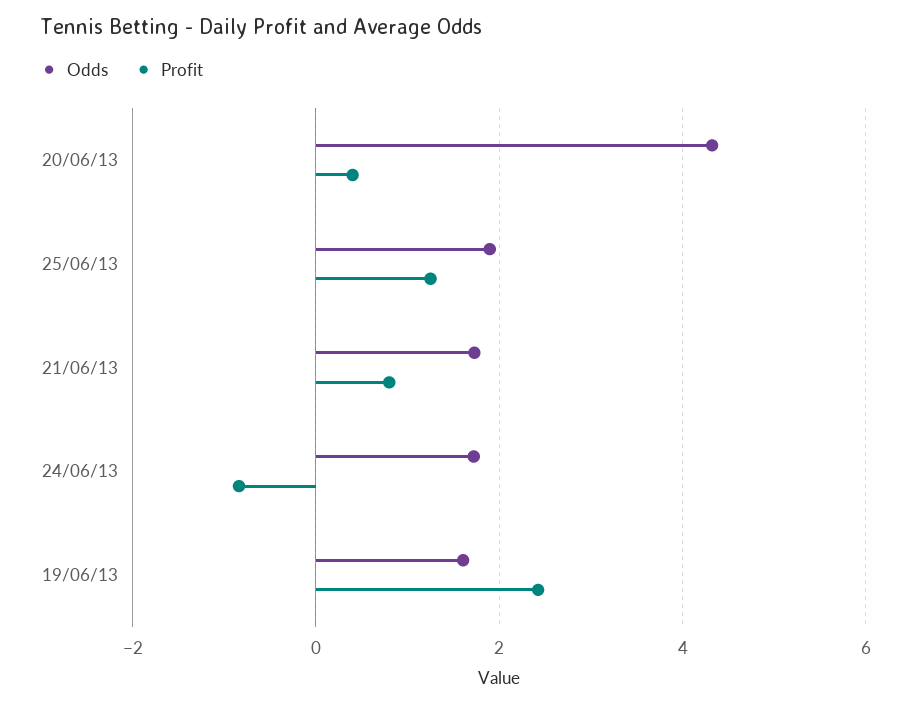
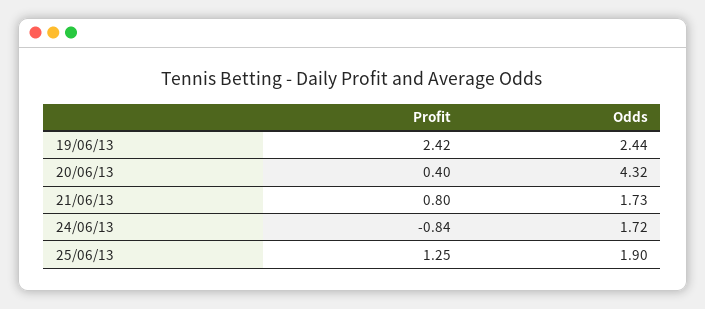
Odds, 19/06/13: 1.6 -> 2.44

